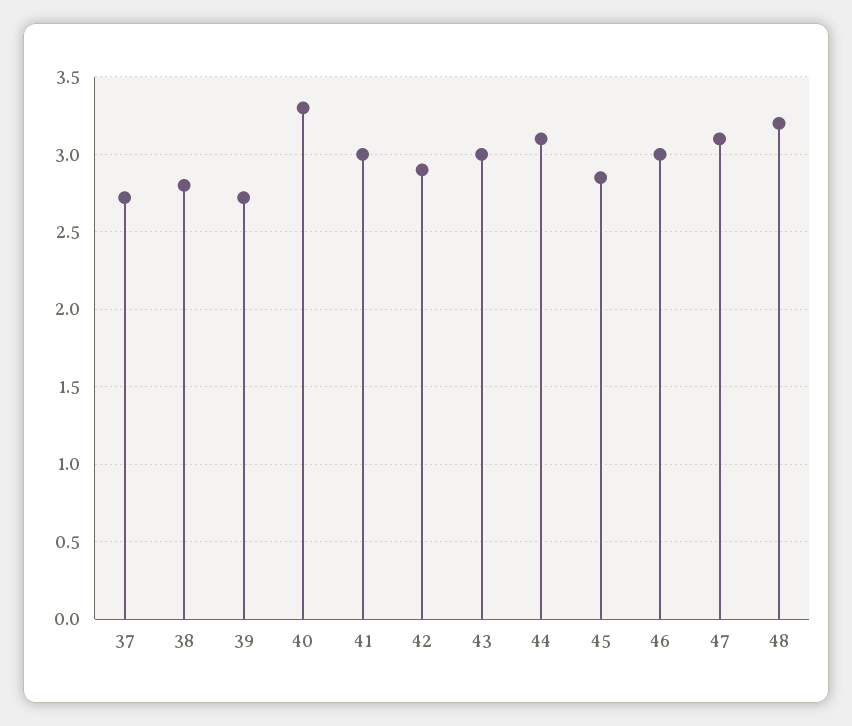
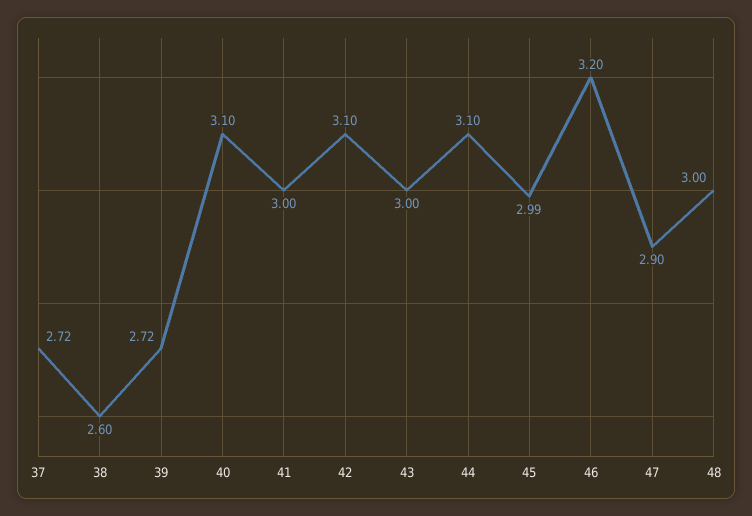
38: 2.8 -> 2.6
40: 3.3 -> 3.1
42: 2.9 -> 3.1
45: 2.85 -> 2.99
46: 3 -> 3.2
47: 3.1 -> 2.9
48: 3.2 -> 3

